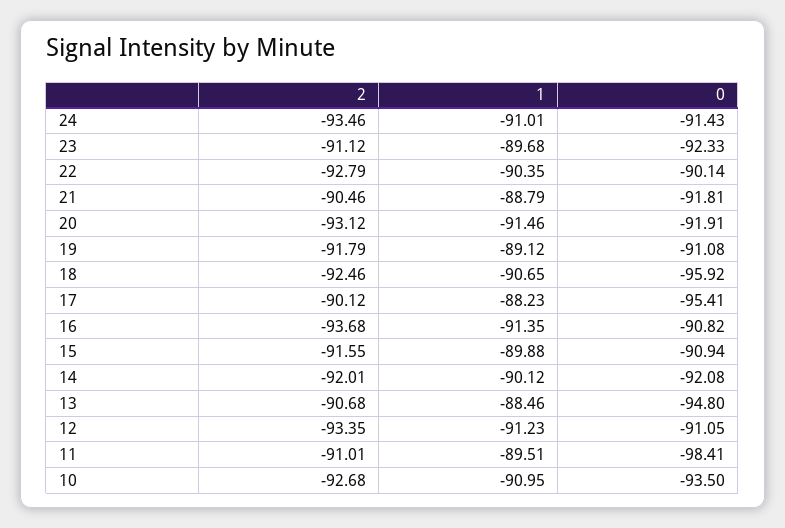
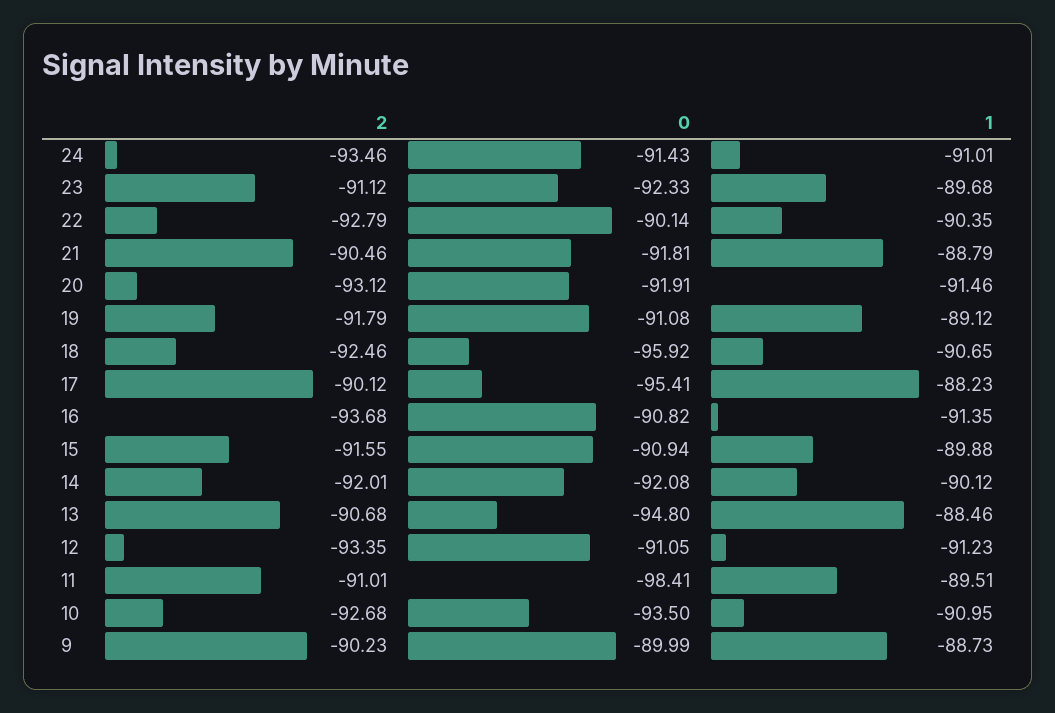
2, 9: none -> -90.23
0, 9: none -> -89.99
1, 9: none -> -88.73

